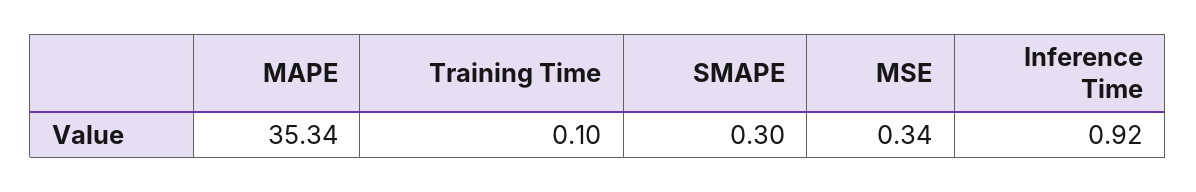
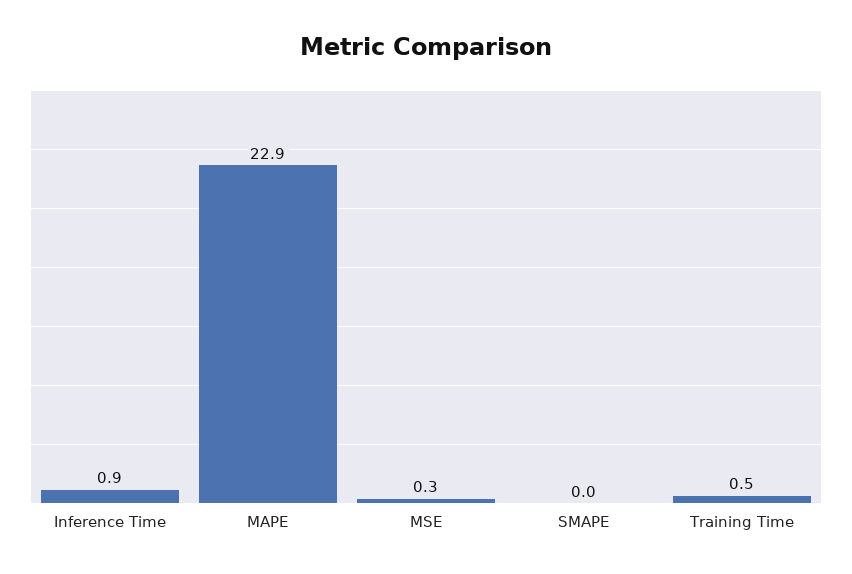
MAPE: 35.34 -> 22.9
Training Time: 0.1 -> 0.5
SMAPE: 0.3 -> 0

